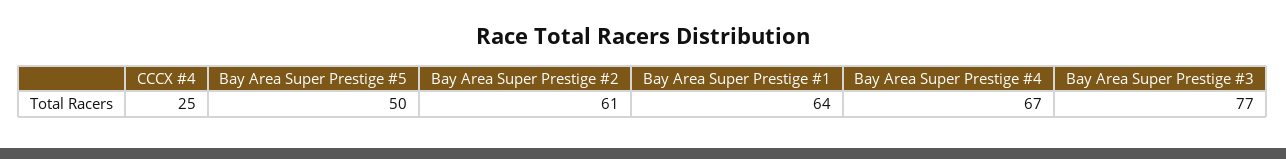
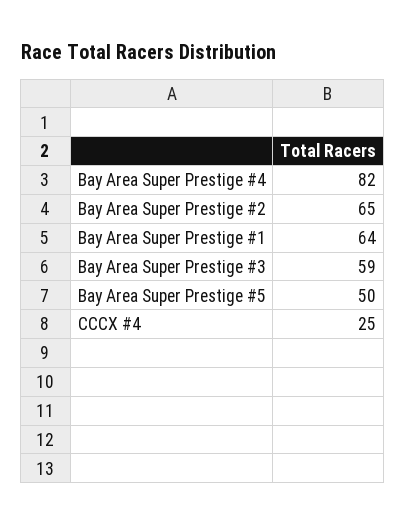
Bay Area Super Prestige #2: 61 -> 65
Bay Area Super Prestige #4: 67 -> 82
Bay Area Super Prestige #3: 77 -> 59

